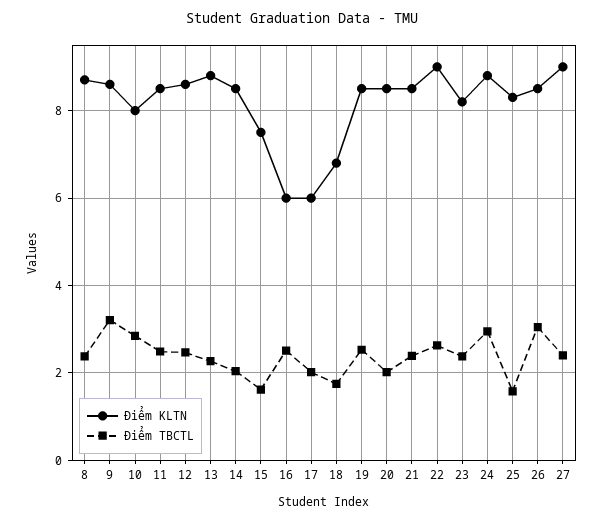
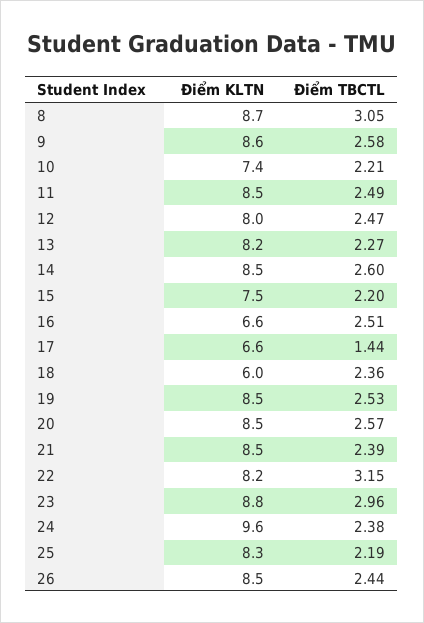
Điểm TBCTL, 8: 2.4 -> 3.05
Điểm TBCTL, 9: 3.2 -> 2.58
Điểm KLTN, 10: 8 -> 7.4
Điểm TBCTL, 10: 2.8 -> 2.21
Điểm KLTN, 12: 8.6 -> 8
Điểm KLTN, 13: 8.8 -> 8.2
Điểm TBCTL, 14: 2 -> 2.6
Điểm TBCTL, 15: 1.6 -> 2.2
Điểm KLTN, 16: 6 -> 6.6
Điểm KLTN, 17: 6 -> 6.6
Điểm TBCTL, 17: 2 -> 1.44
Điểm KLTN, 18: 6.8 -> 6
Điểm TBCTL, 18: 1.8 -> 2.36
Điểm TBCTL, 20: 2 -> 2.57
Điểm KLTN, 22: 9 -> 8.2
Điểm TBCTL, 22: 2.6 -> 3.15
Điểm KLTN, 23: 8.2 -> 8.8
Điểm TBCTL, 23: 2.4 -> 2.96
Điểm KLTN, 24: 8.8 -> 9.6
Điểm TBCTL, 24: 3 -> 2.38
Điểm TBCTL, 25: 1.6 -> 2.19
Điểm TBCTL, 26: 3 -> 2.44
Điểm KLTN, 27: 9 -> none
Điểm TBCTL, 27: 2.4 -> none

